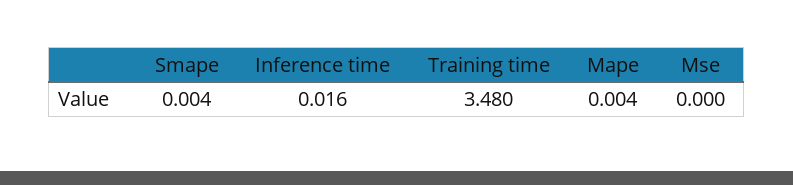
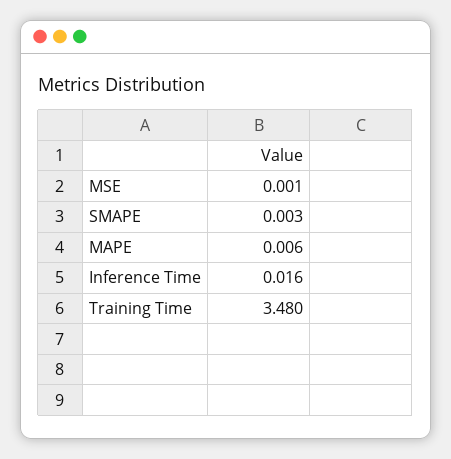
Smape: 0.004 -> 0.003
Mape: 0.004 -> 0.006
Mse: 0 -> 0.001

